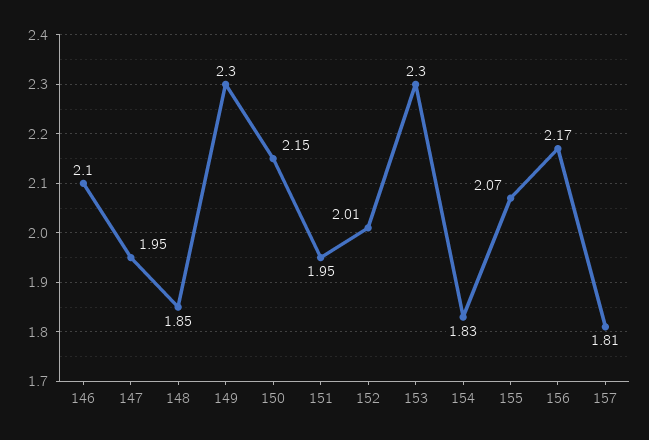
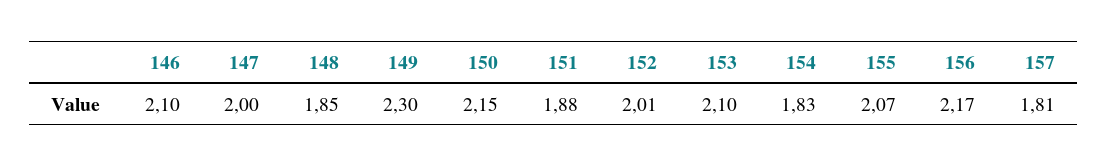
147: 1.95 -> 2
151: 1.95 -> 1.88
153: 2.3 -> 2.1

